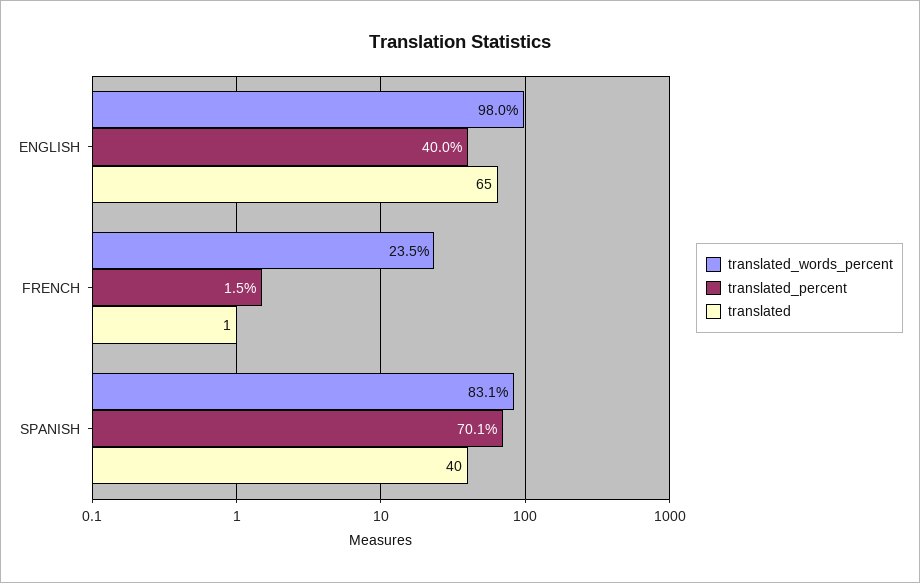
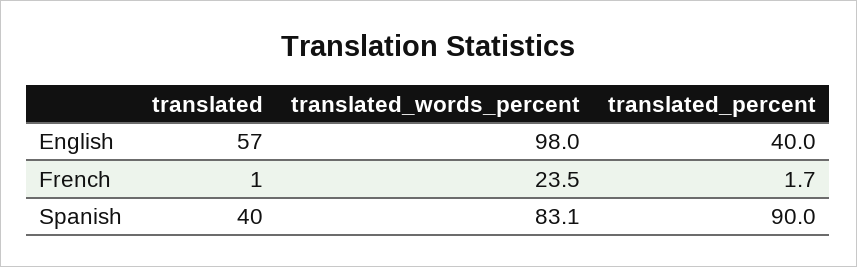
translated, ENGLISH: 65 -> 57
translated_percent, FRENCH: 1.5 -> 1.7
translated_percent, SPANISH: 70.1 -> 90

